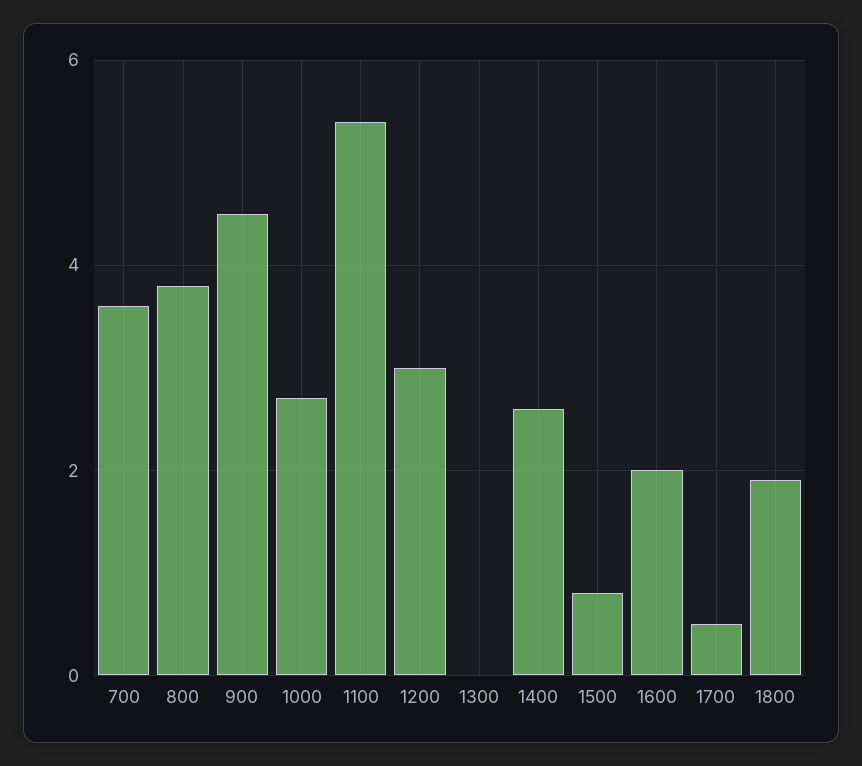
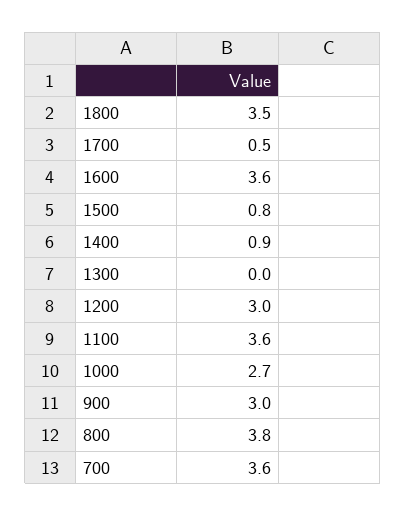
900: 4.5 -> 3
1100: 5.5 -> 3.6
1400: 2.5 -> 0.9
1600: 2 -> 3.6
1800: 2 -> 3.5

